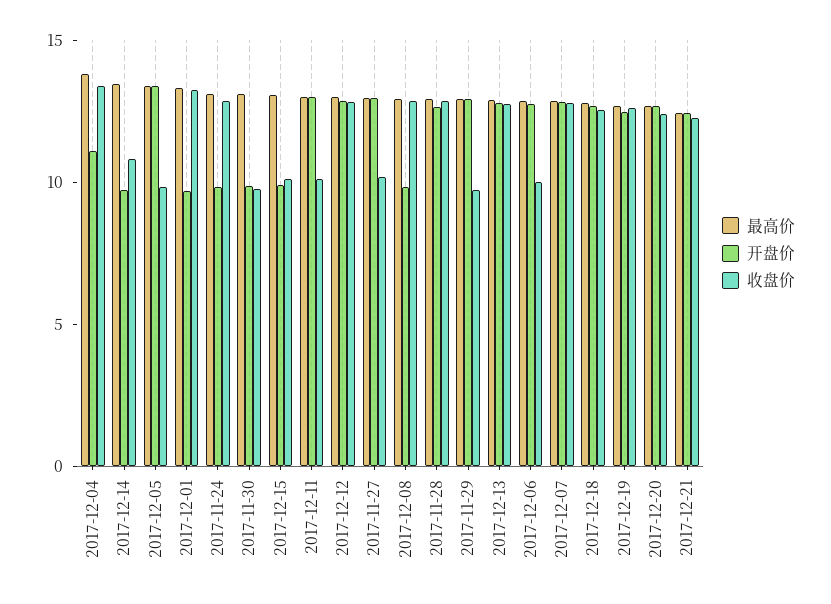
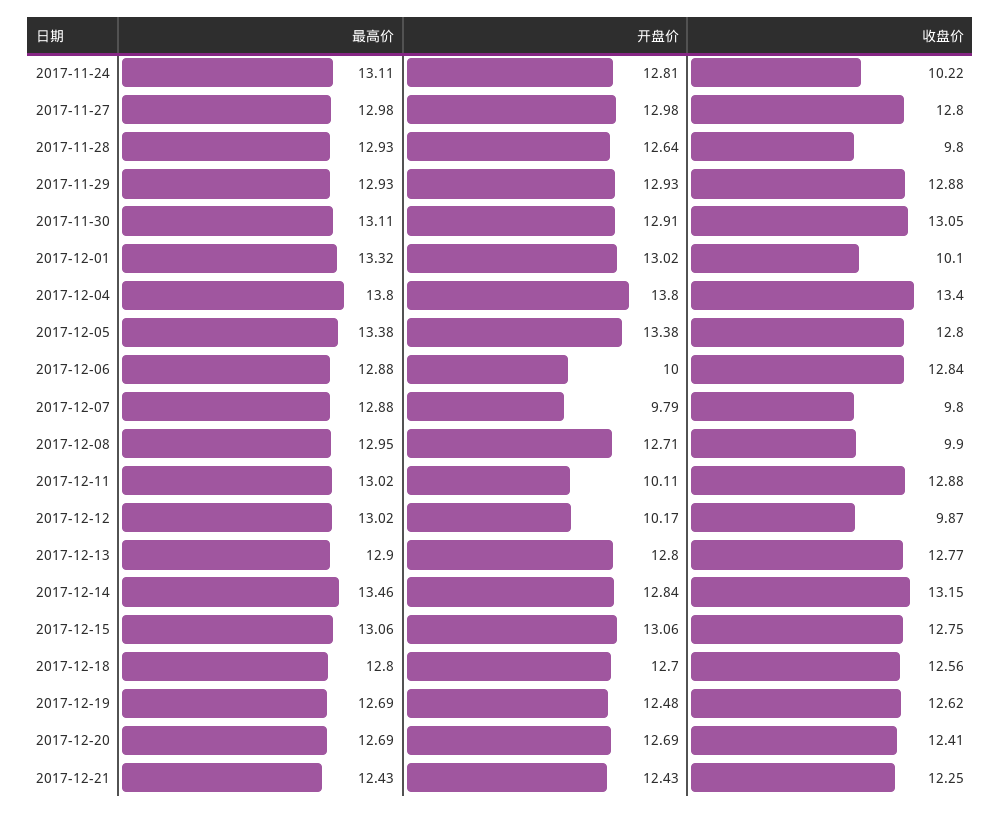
开盘价, 2017-12-04: 11 -> 13.8
开盘价, 2017-12-14: 10 -> 12.84
收盘价, 2017-12-14: 11 -> 13.15
收盘价, 2017-12-05: 10 -> 12.8
开盘价, 2017-12-01: 10 -> 13.02
收盘价, 2017-12-01: 13 -> 10.1
开盘价, 2017-11-24: 10 -> 12.81
收盘价, 2017-11-24: 13 -> 10.22
开盘价, 2017-11-30: 10 -> 12.91
收盘价, 2017-11-30: 10 -> 13.05
开盘价, 2017-12-15: 10 -> 13.06
收盘价, 2017-12-15: 10 -> 12.75
开盘价, 2017-12-11: 13 -> 10.11
收盘价, 2017-12-11: 10 -> 12.88
开盘价, 2017-12-12: 13 -> 10.17
收盘价, 2017-12-12: 13 -> 9.87
收盘价, 2017-11-27: 10 -> 12.8
开盘价, 2017-12-08: 10 -> 12.71
收盘价, 2017-12-08: 13 -> 9.9
收盘价, 2017-11-28: 13 -> 9.8
收盘价, 2017-11-29: 10 -> 12.88
开盘价, 2017-12-06: 13 -> 10
收盘价, 2017-12-06: 10 -> 12.84
开盘价, 2017-12-07: 13 -> 9.79
收盘价, 2017-12-07: 13 -> 9.8

